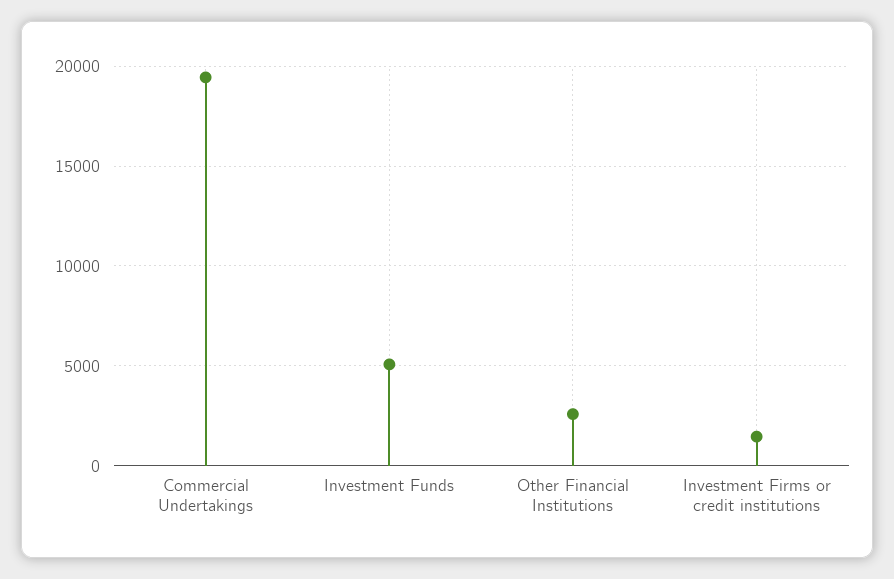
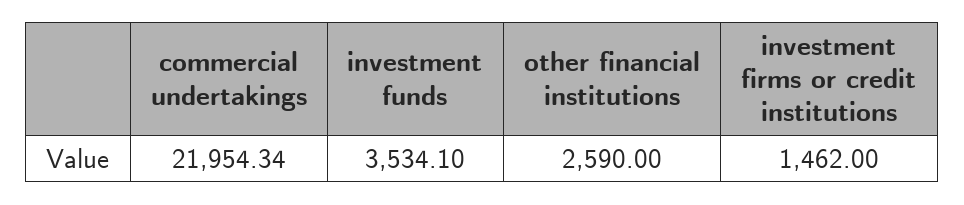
Commercial Undertakings: 19500 -> 21954.34
Investment Funds: 5000 -> 3534.1

